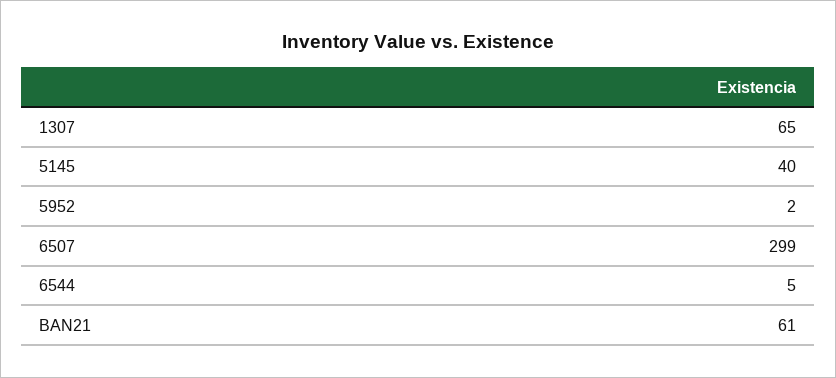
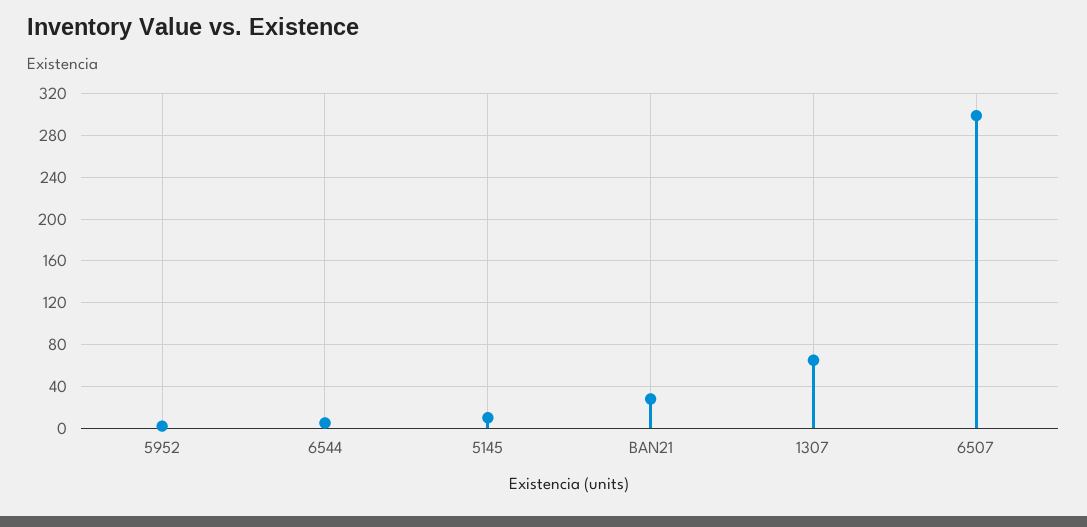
5145: 40 -> 10
BAN21: 61 -> 30

